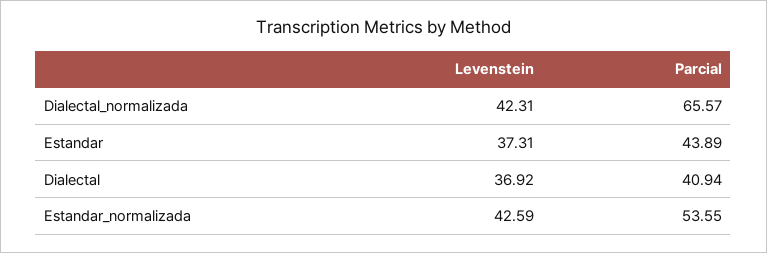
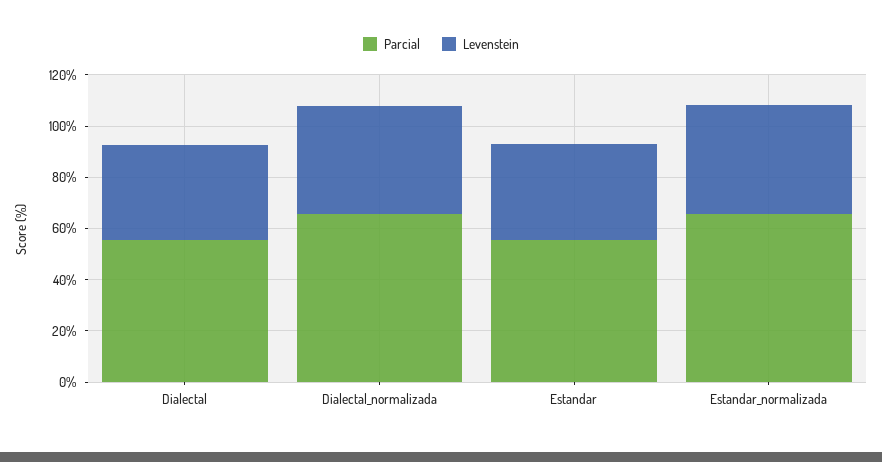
Parcial, Estandar: 43.89 -> 55
Parcial, Dialectal: 40.94 -> 55
Parcial, Estandar_normalizada: 53.55 -> 65

